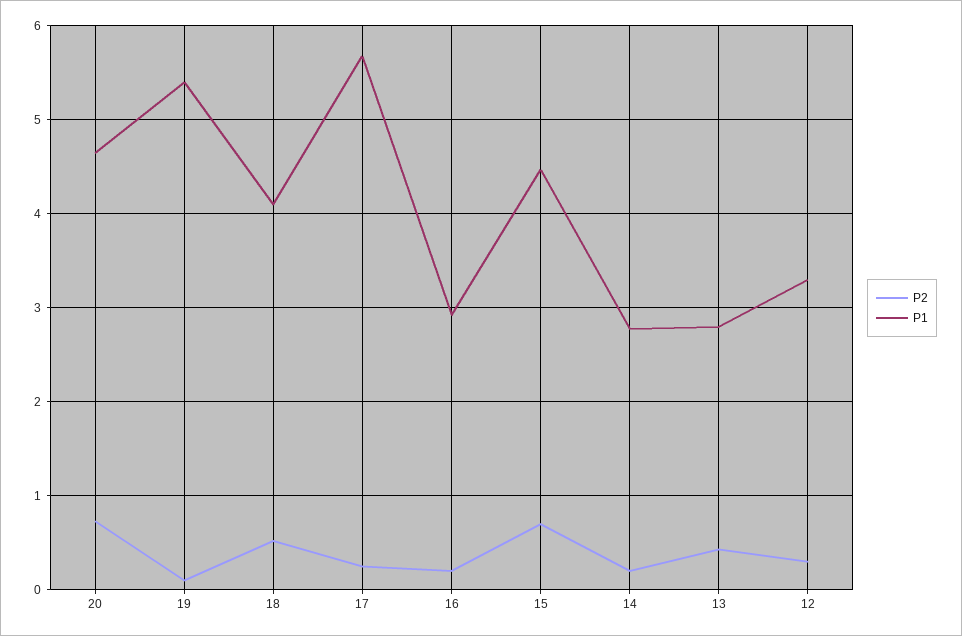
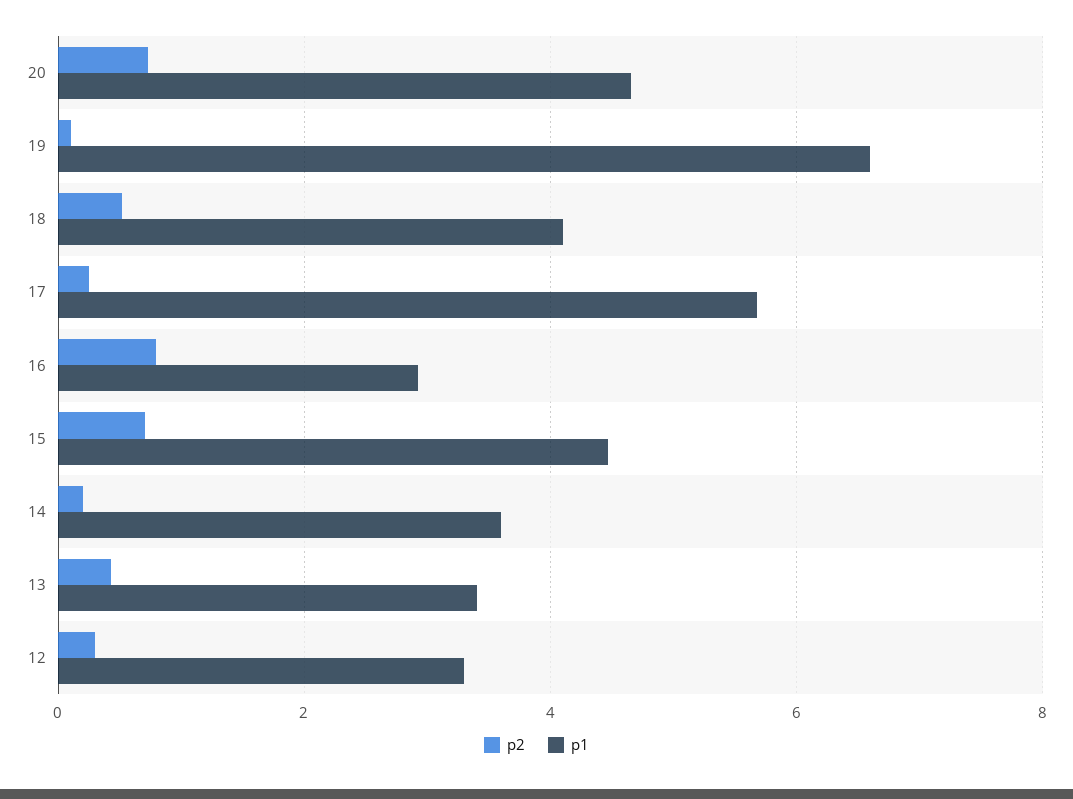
P1, 19: 5.4 -> 6.6
P2, 16: 0.2 -> 0.8
P1, 14: 2.8 -> 3.6
P1, 13: 2.8 -> 3.4

